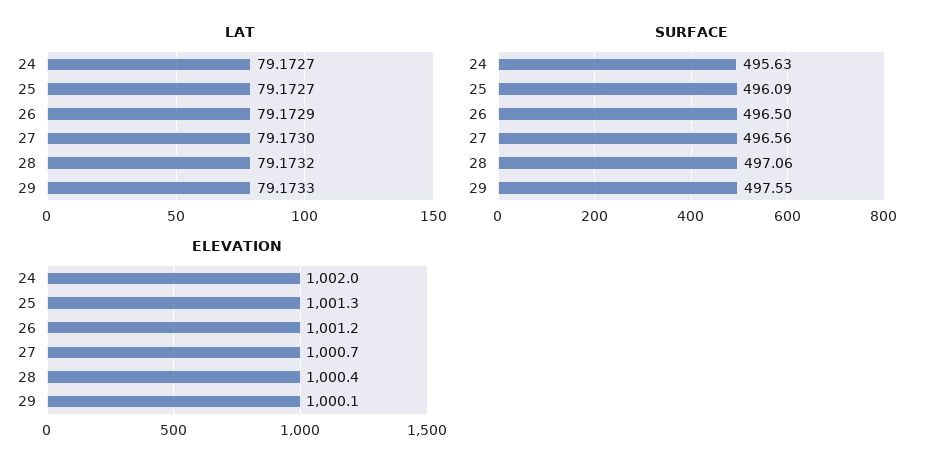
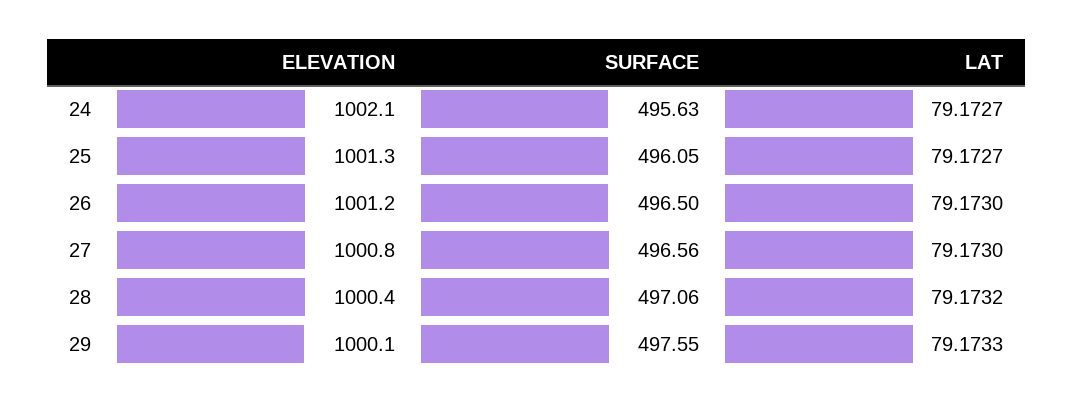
LAT, 26: 79.1729 -> 79.173
SURFACE, 25: 496.09 -> 496.05
ELEVATION, 24: 1002 -> 1002.1
ELEVATION, 27: 1000.7 -> 1000.8

